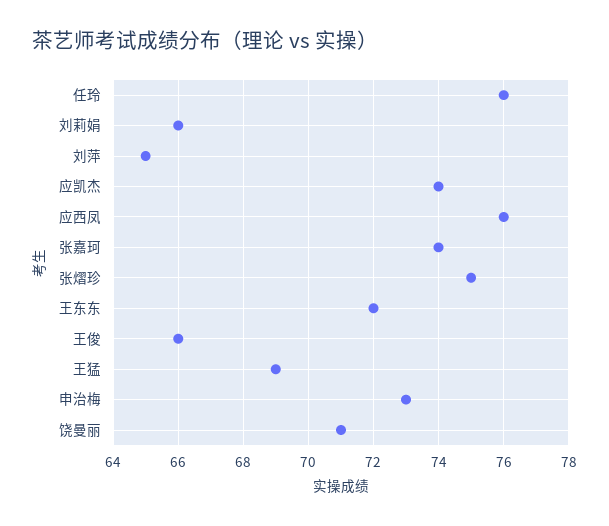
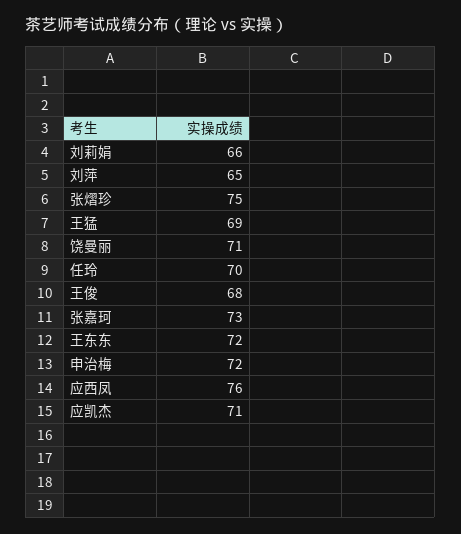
任玲: 76 -> 70
应凯杰: 74 -> 71
张嘉珂: 74 -> 73
王俊: 66 -> 68
申治梅: 73 -> 72

